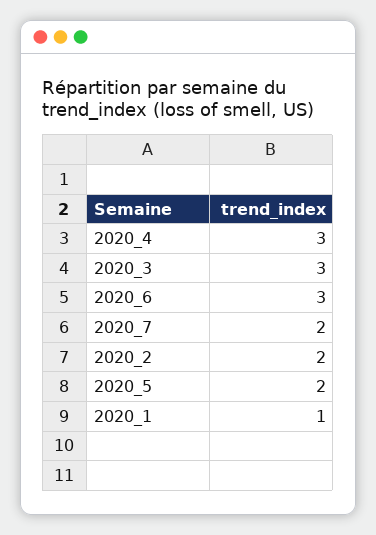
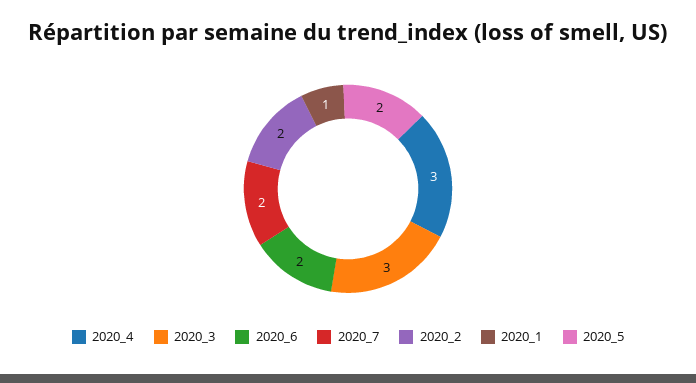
2020_6: 3 -> 2

